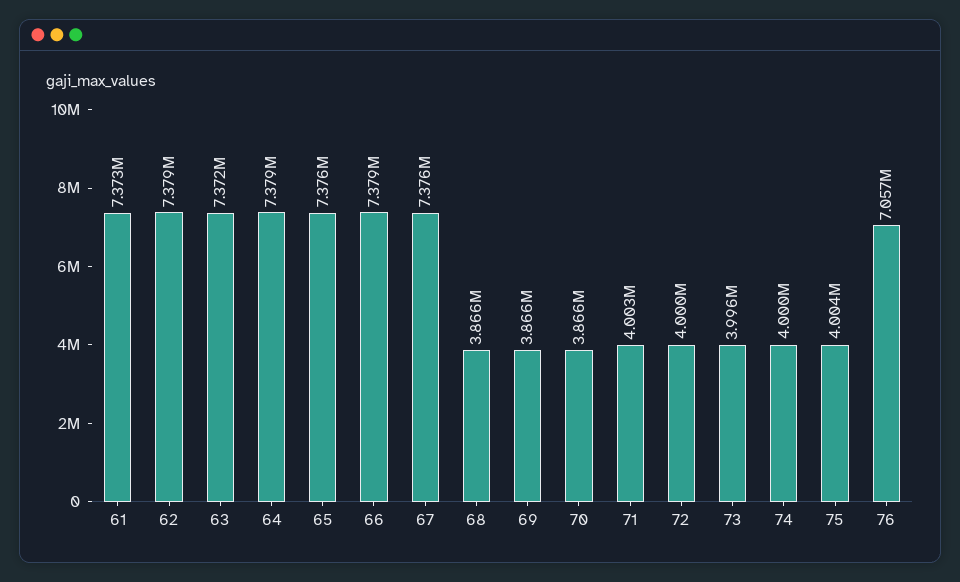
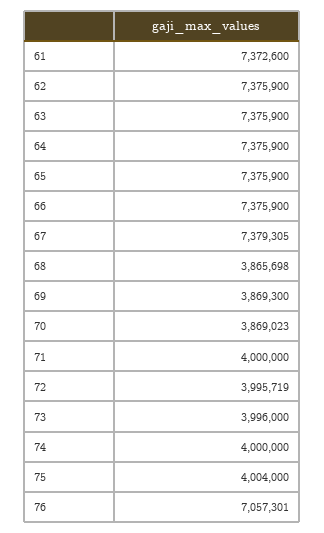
62: 7379000 -> 7375900
63: 7372000 -> 7375900
64: 7379000 -> 7375900
66: 7379000 -> 7375900
67: 7376000 -> 7379305
69: 3866000 -> 3869300
70: 3866000 -> 3869023
71: 4003000 -> 4000000
72: 4000000 -> 3995719

